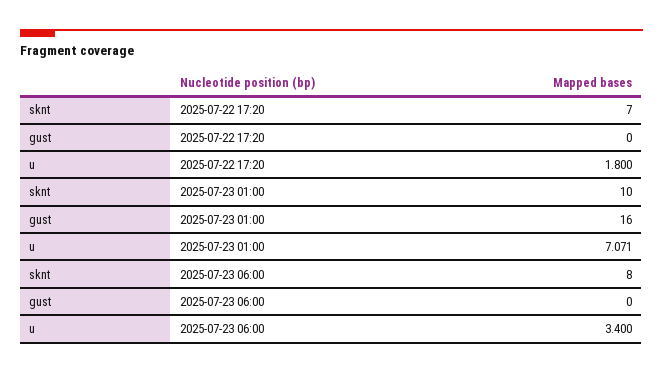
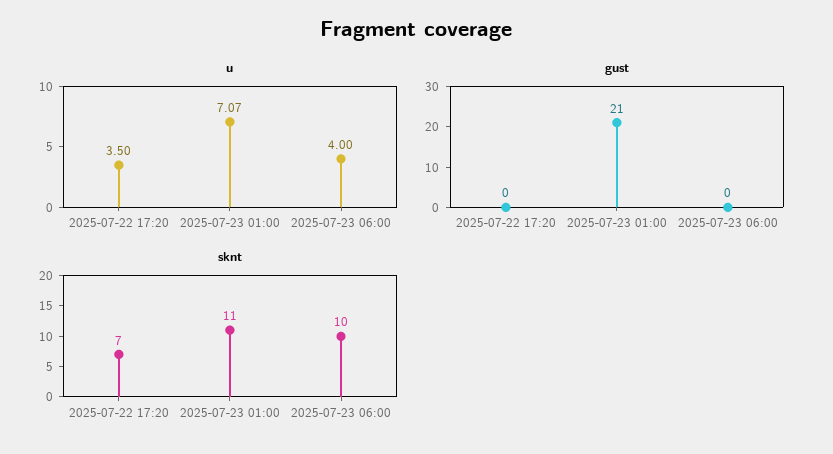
u, 2025-07-22 17:20: 1.8 -> 3.5
sknt, 2025-07-23 01:00: 10 -> 11
gust, 2025-07-23 01:00: 16 -> 21
sknt, 2025-07-23 06:00: 8 -> 10
u, 2025-07-23 06:00: 3.4 -> 4

